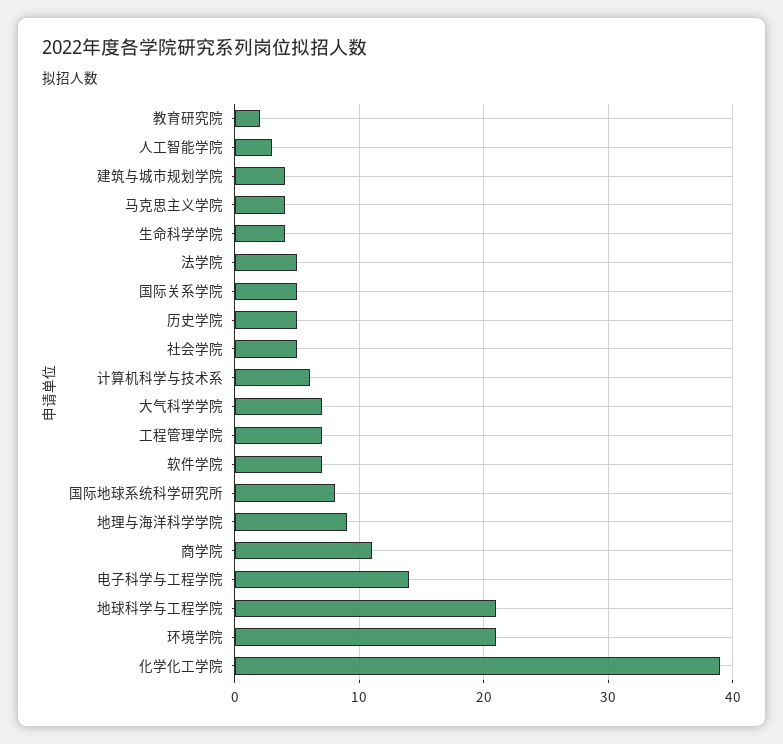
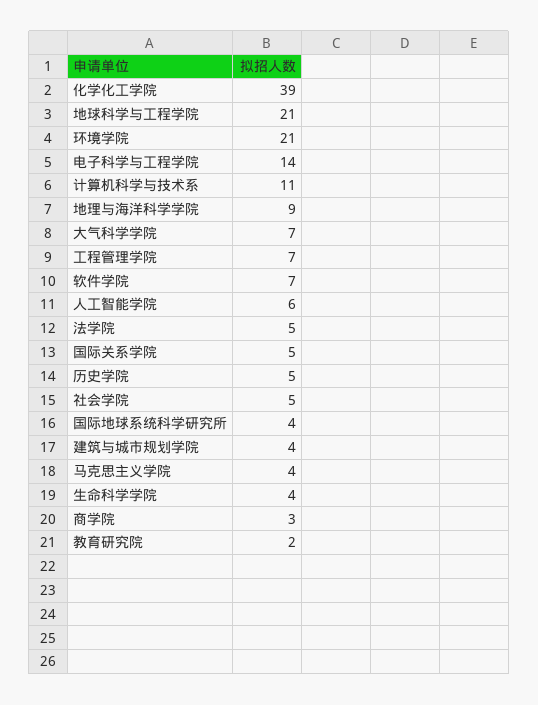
人工智能学院: 3 -> 6
计算机科学与技术系: 6 -> 11
国际地球系统科学研究所: 8 -> 4
商学院: 11 -> 3

